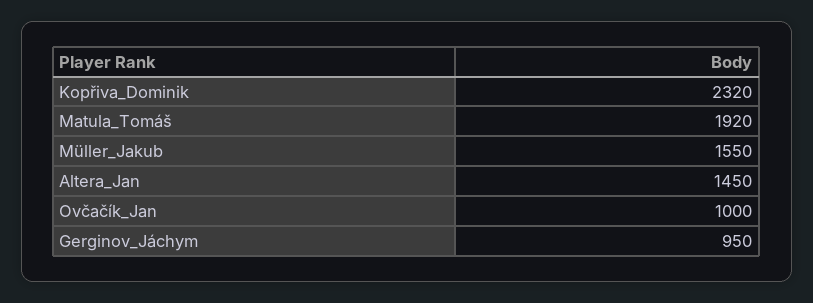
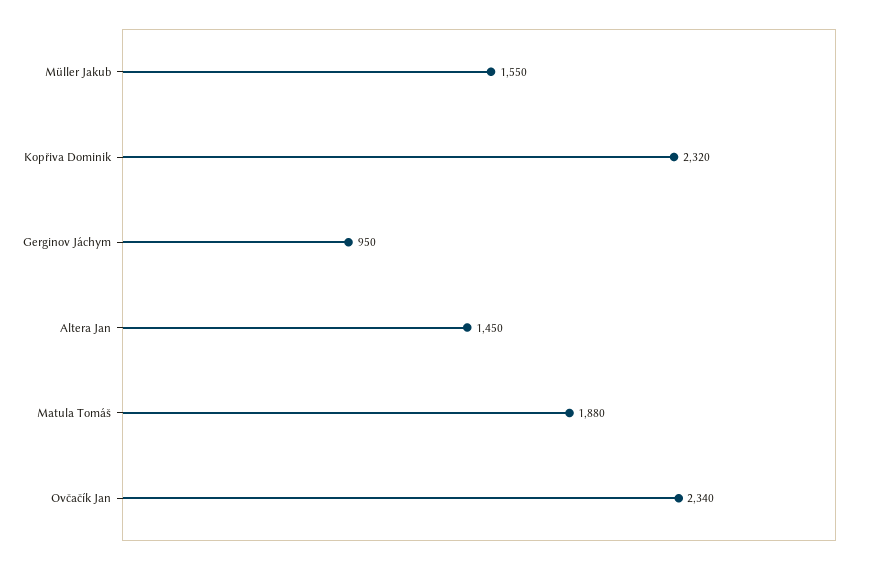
Matula_Tomáš: 1920 -> 1880
Ovčačík_Jan: 1000 -> 2340

